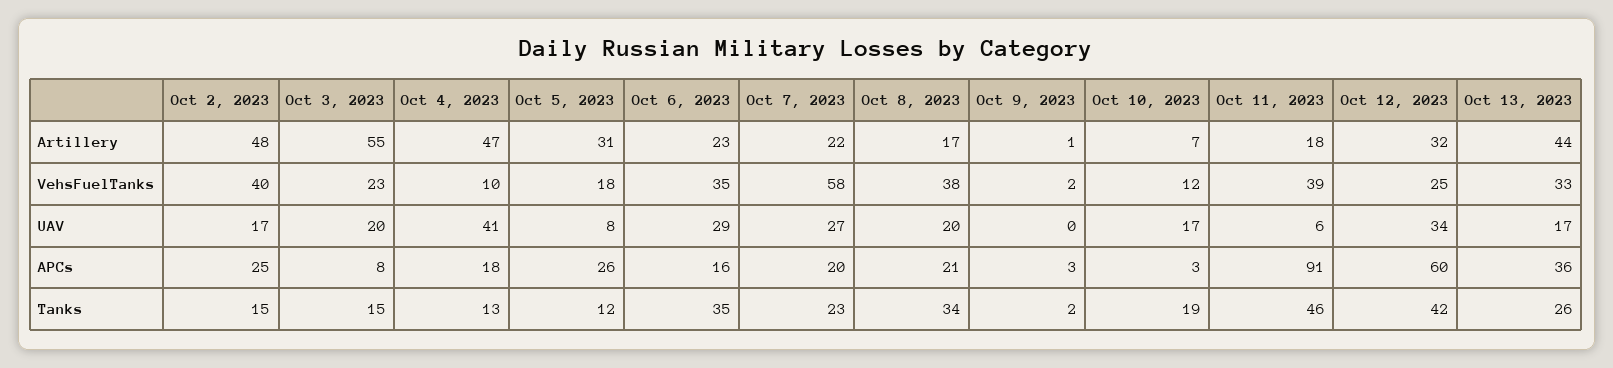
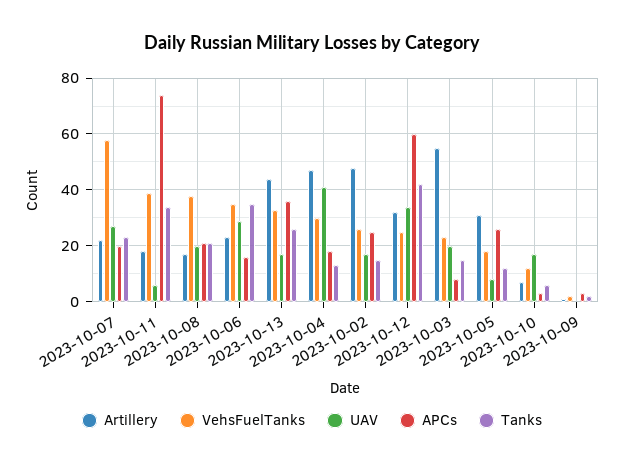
VehsFuelTanks, Oct 2, 2023: 40 -> 25
VehsFuelTanks, Oct 4, 2023: 10 -> 30
APCs, Oct 11, 2023: 91 -> 75
Tanks, Oct 8, 2023: 34 -> 20
Tanks, Oct 10, 2023: 19 -> 5
Tanks, Oct 11, 2023: 46 -> 35

